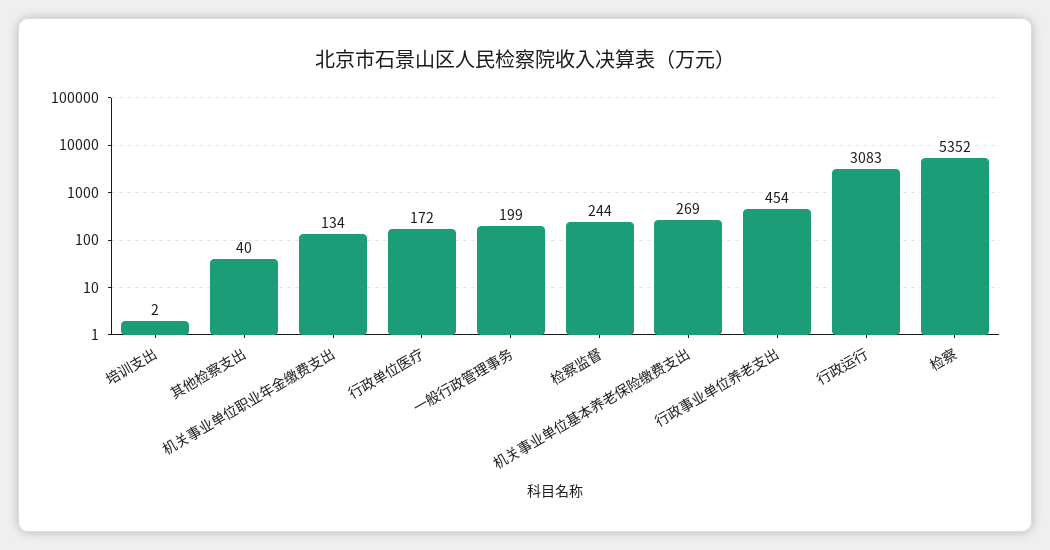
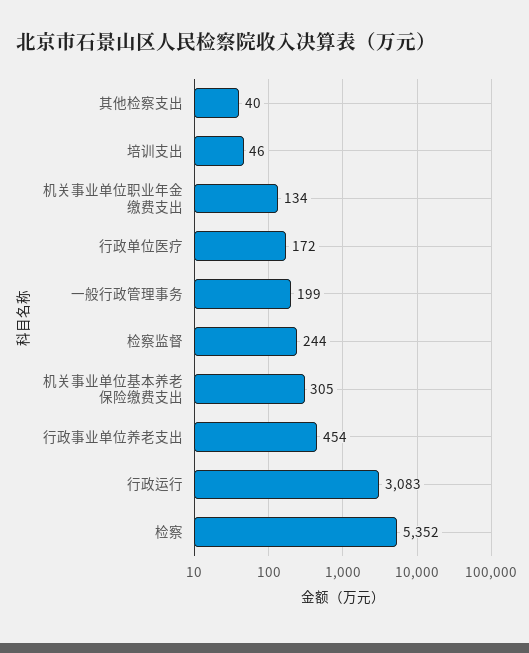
培训支出: 2 -> 46
机关事业单位基本养老保险缴费支出: 269 -> 305

